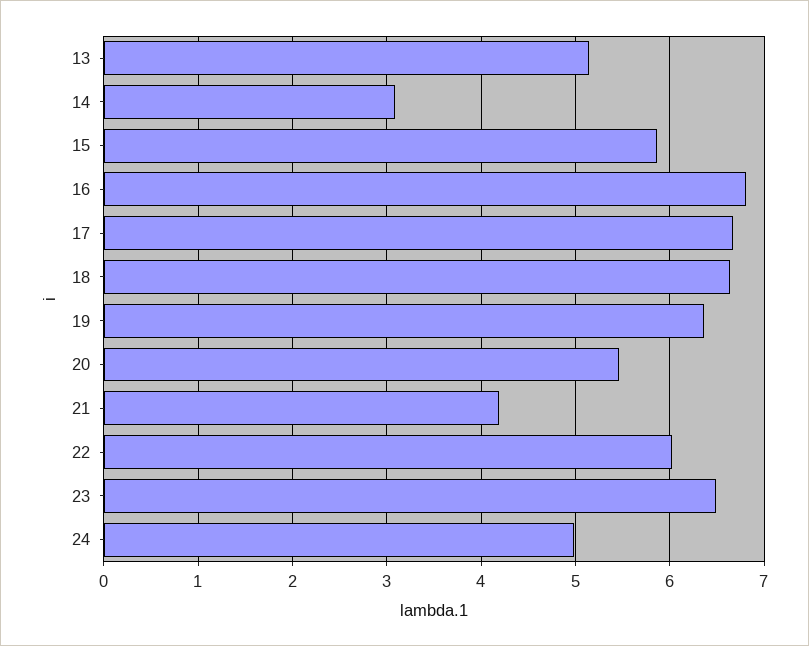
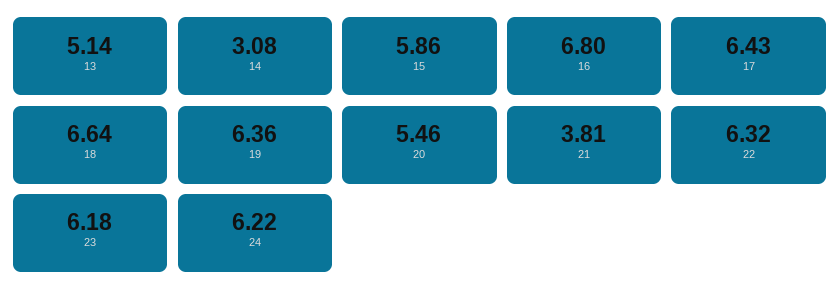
17: 6.7 -> 6.43
21: 4.2 -> 3.81
22: 6 -> 6.32
23: 6.5 -> 6.18
24: 5 -> 6.22

